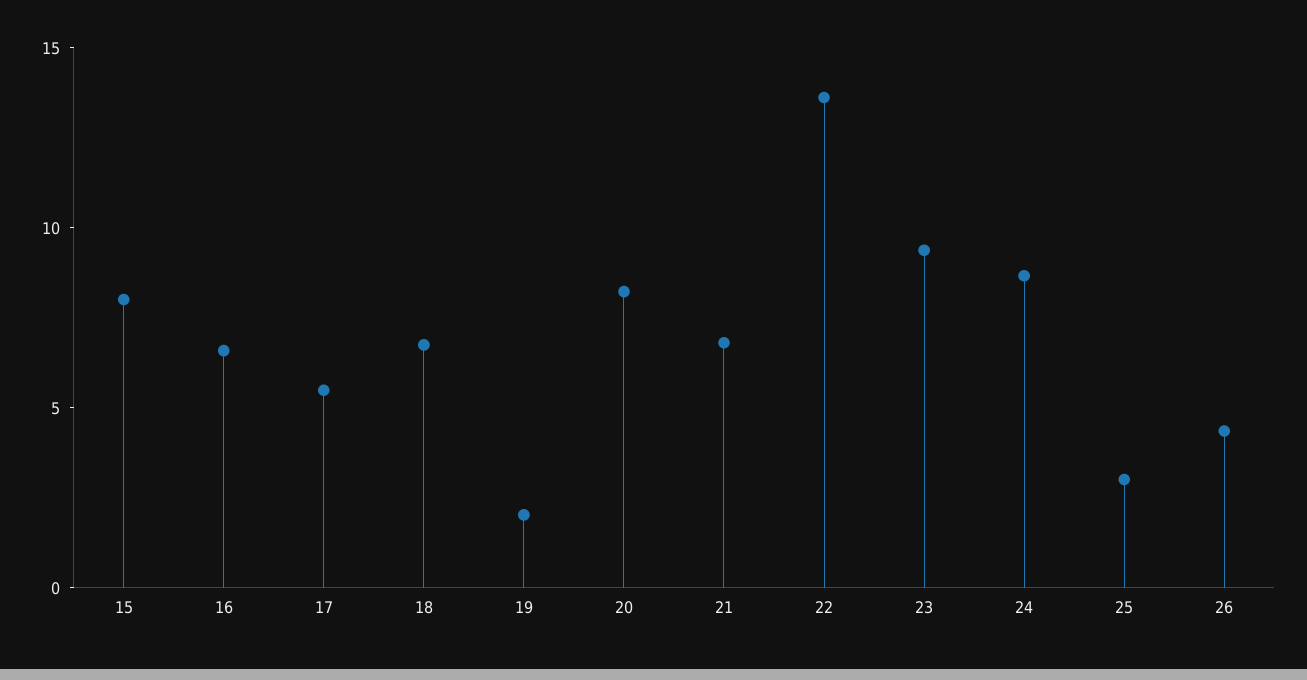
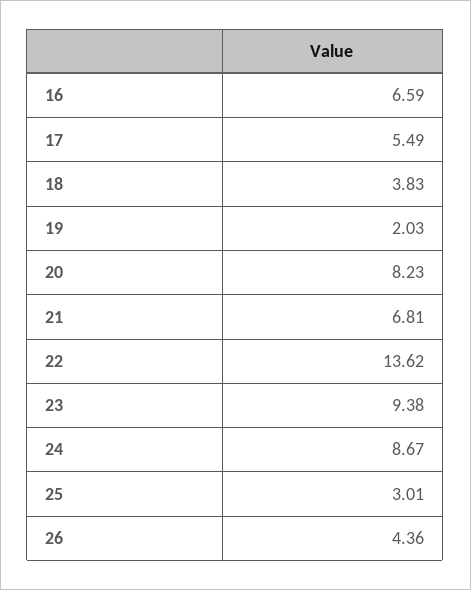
15: 8 -> none
18: 7 -> 3.83

